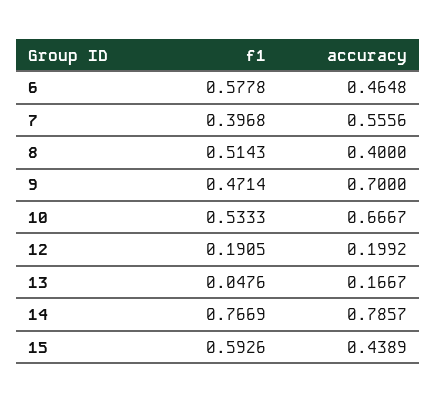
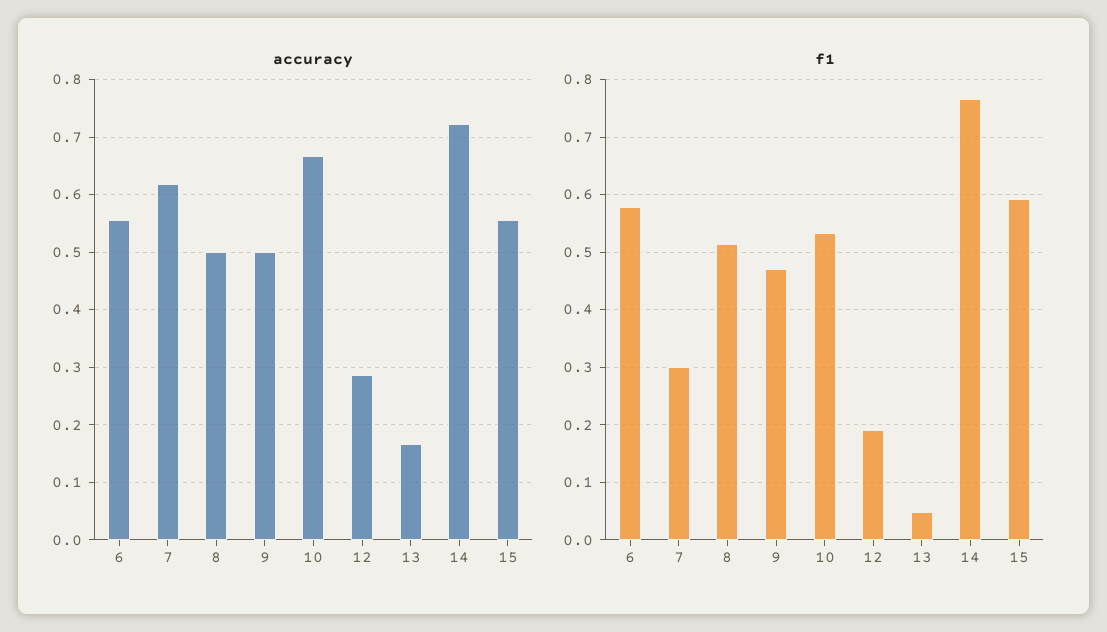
accuracy, 6: 0.4648 -> 0.56
f1, 7: 0.3968 -> 0.3
accuracy, 7: 0.5556 -> 0.62
accuracy, 8: 0.4 -> 0.5
accuracy, 9: 0.7 -> 0.5
accuracy, 12: 0.1992 -> 0.28
accuracy, 14: 0.7857 -> 0.72
accuracy, 15: 0.4389 -> 0.56

